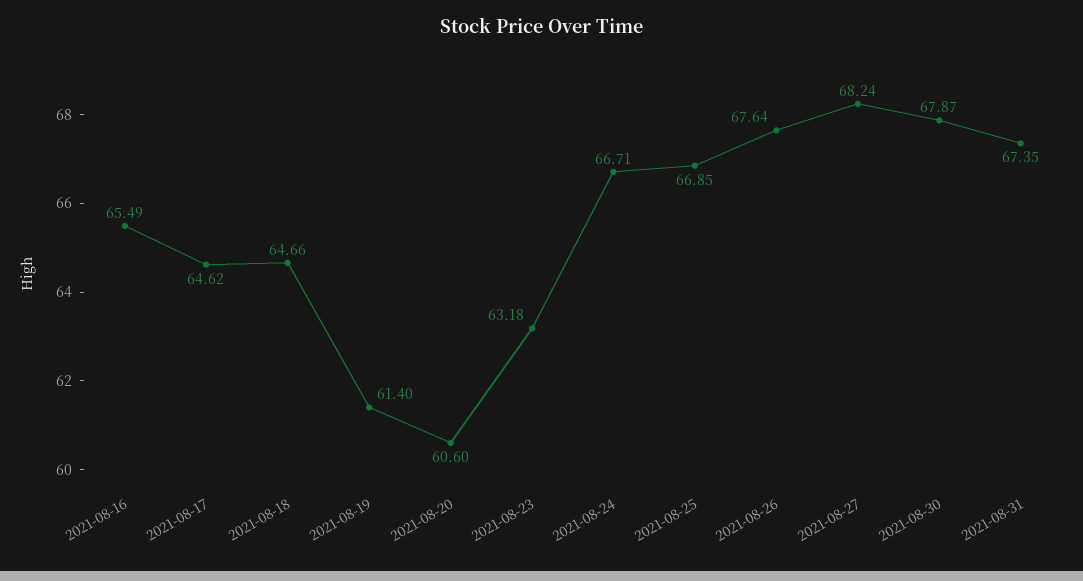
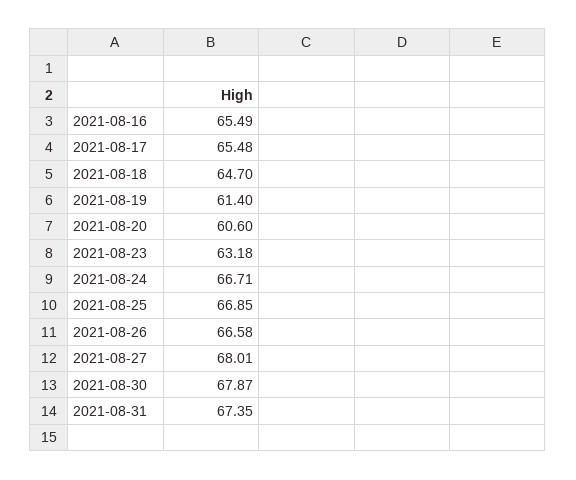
2021-08-17: 64.62 -> 65.48
2021-08-18: 64.66 -> 64.7
2021-08-26: 67.64 -> 66.58
2021-08-27: 68.24 -> 68.01

